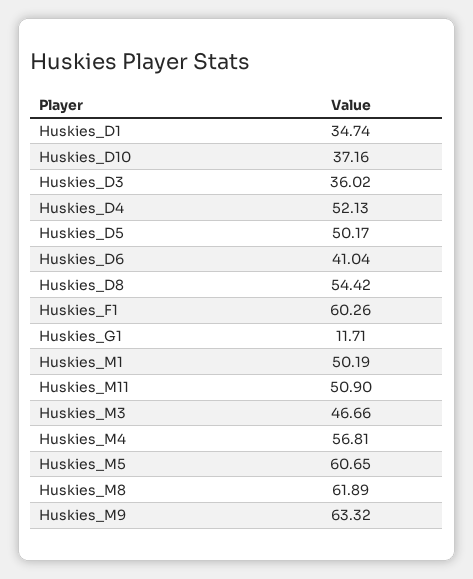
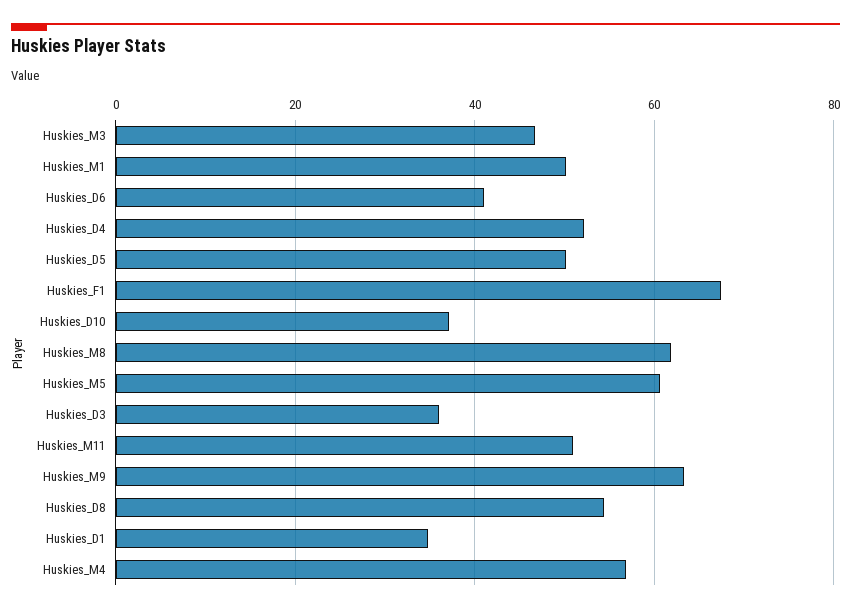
Huskies_F1: 60.26 -> 68
Huskies_G1: 11.71 -> none

